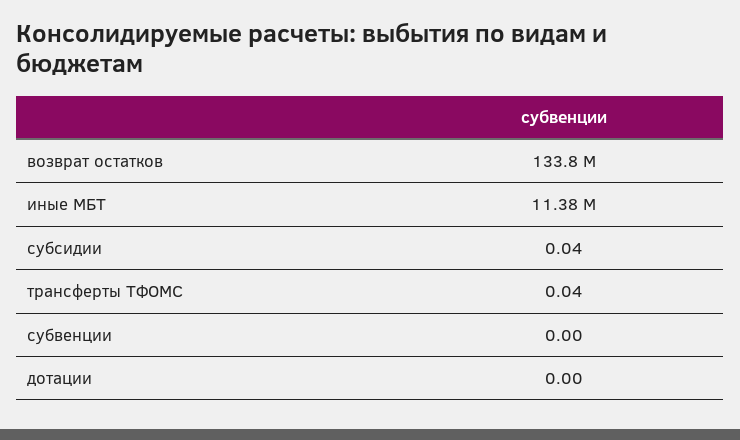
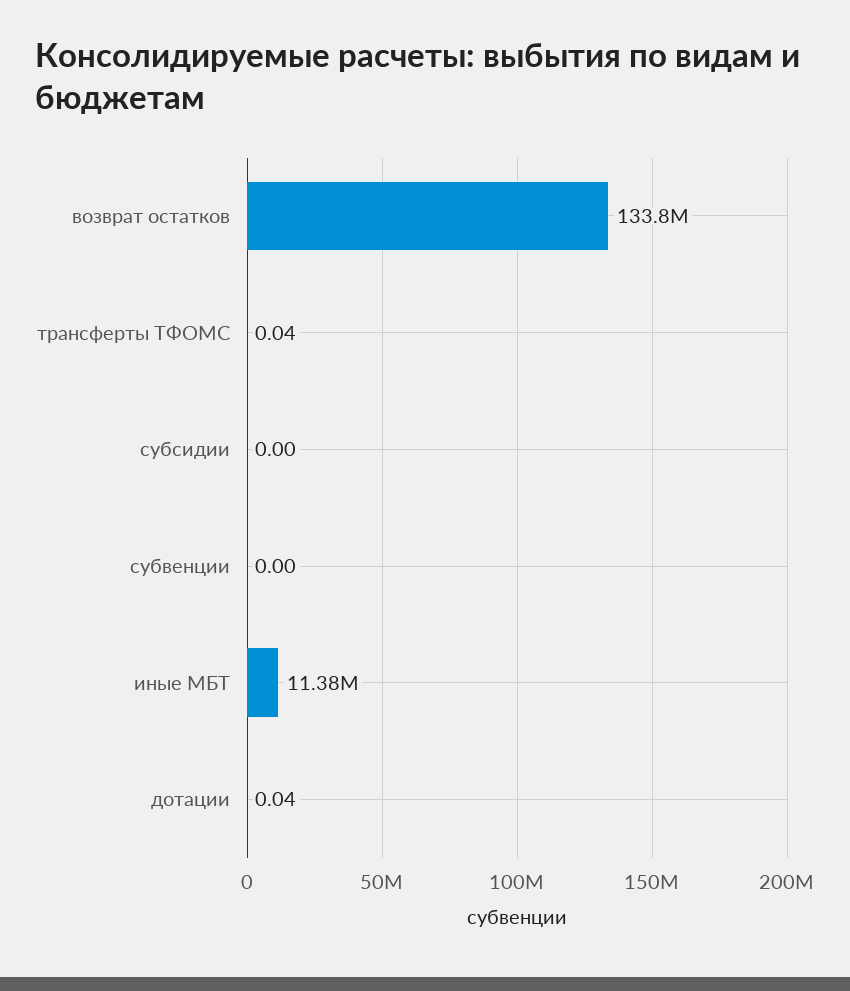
субсидии: 0.04 -> 0
дотации: 0 -> 0.04

